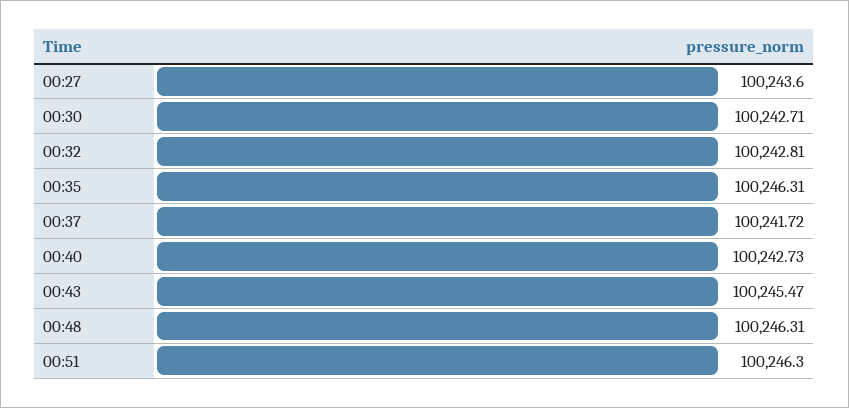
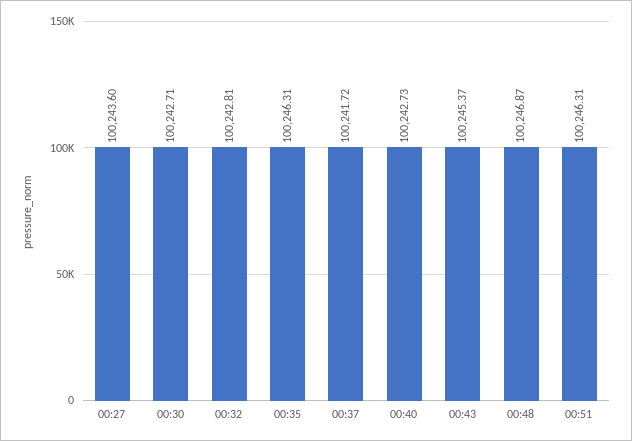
00:43: 100245.47 -> 100245.37
00:48: 100246.31 -> 100246.87
00:51: 100246.3 -> 100246.31

